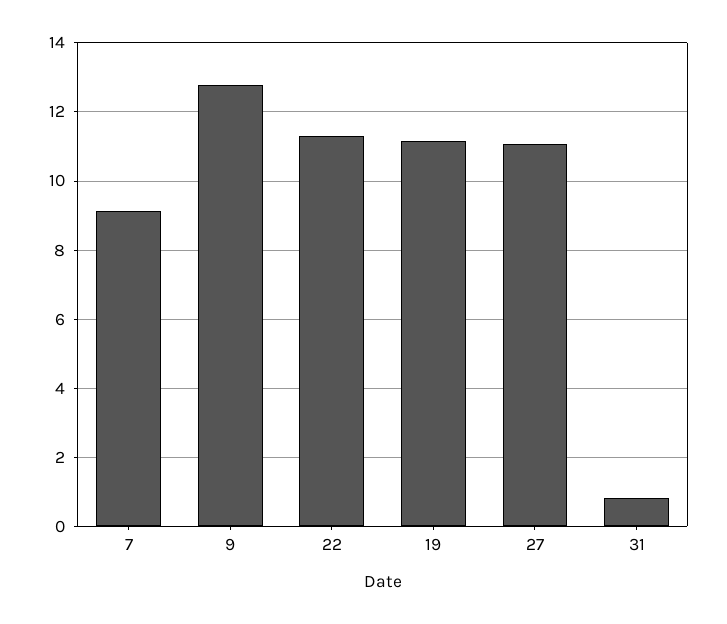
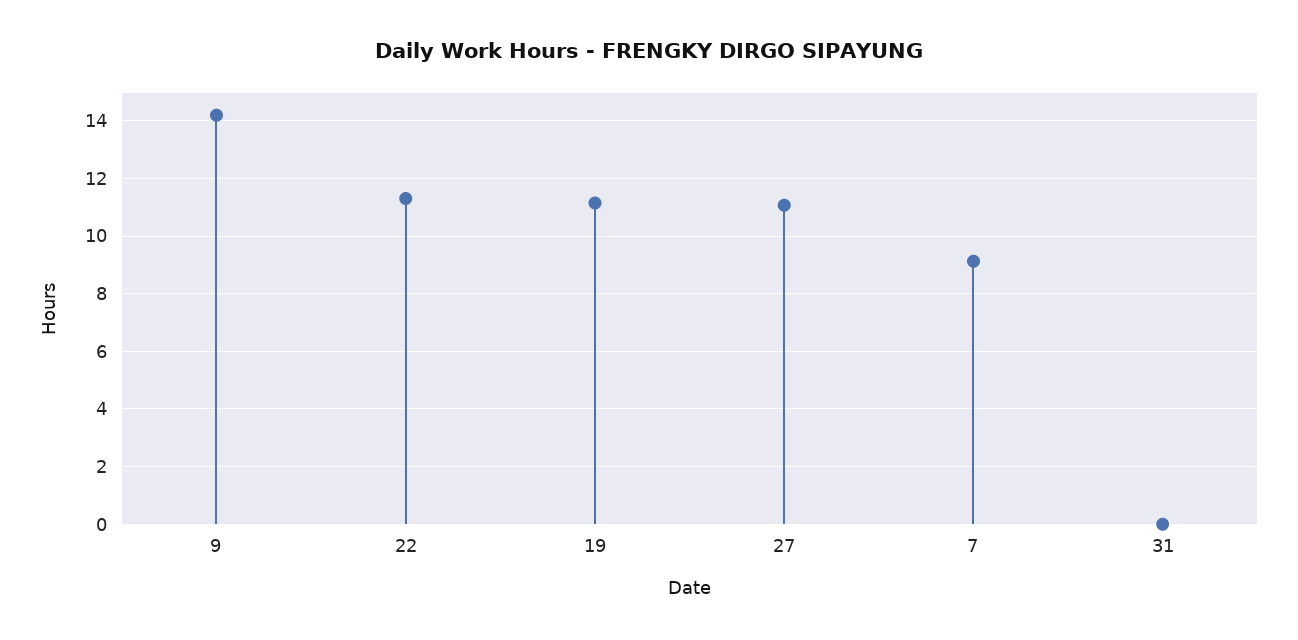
9: 12.8 -> 14.25
31: 0.8 -> 0

